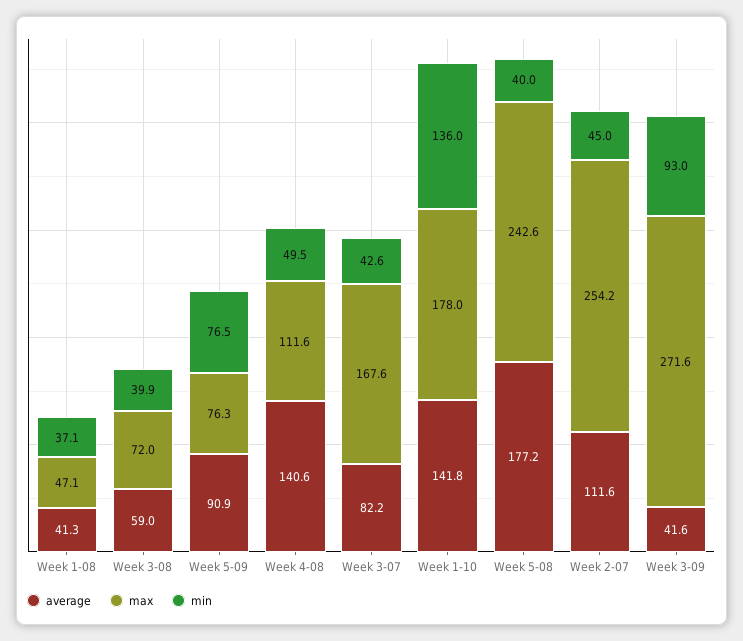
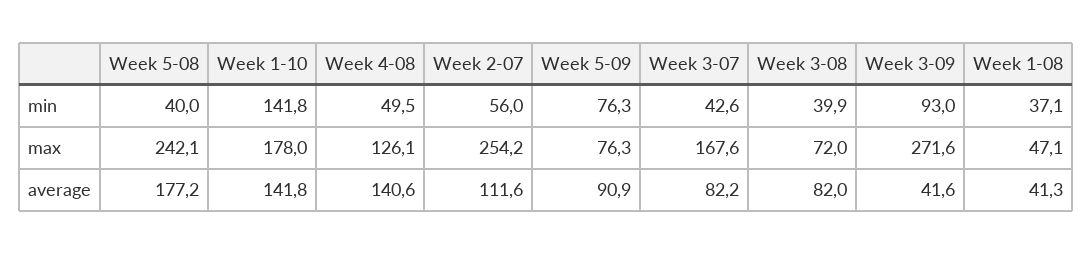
average, Week 3-08: 59 -> 82
min, Week 5-09: 76.5 -> 76.3
max, Week 4-08: 111.6 -> 126.1
min, Week 1-10: 136 -> 141.8
max, Week 5-08: 242.6 -> 242.1
min, Week 2-07: 45 -> 56

